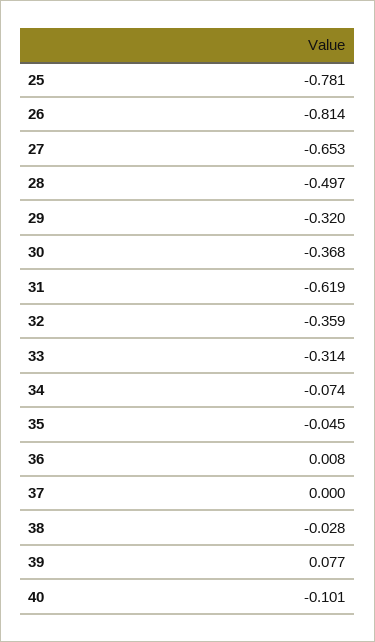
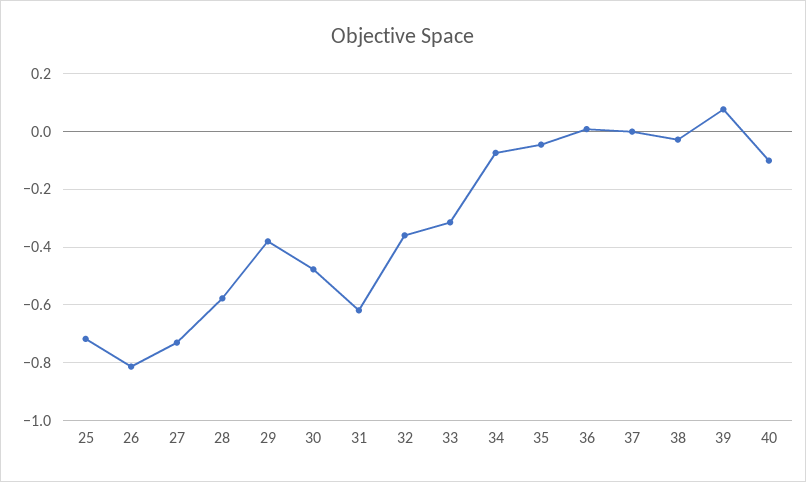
25: -0.781 -> -0.725
27: -0.653 -> -0.725
28: -0.497 -> -0.575
29: -0.32 -> -0.375
30: -0.368 -> -0.475

